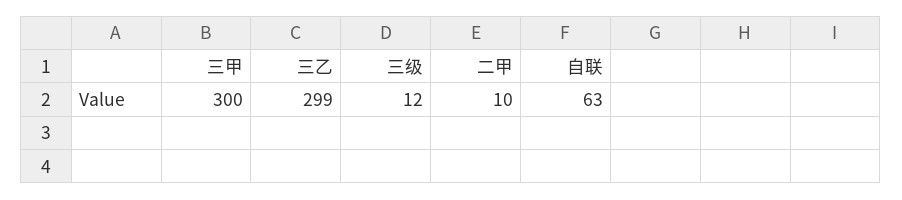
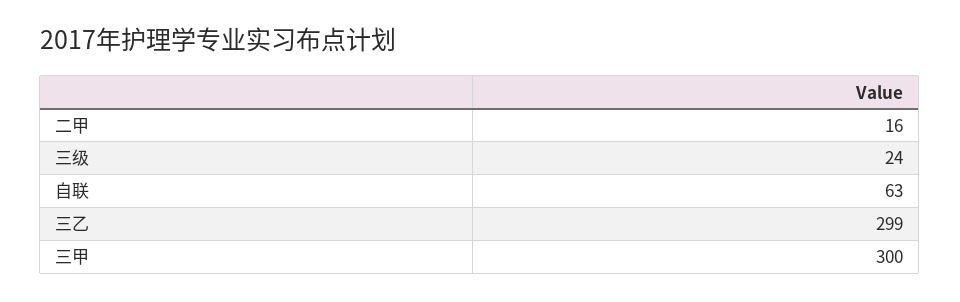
三级: 12 -> 24
二甲: 10 -> 16

